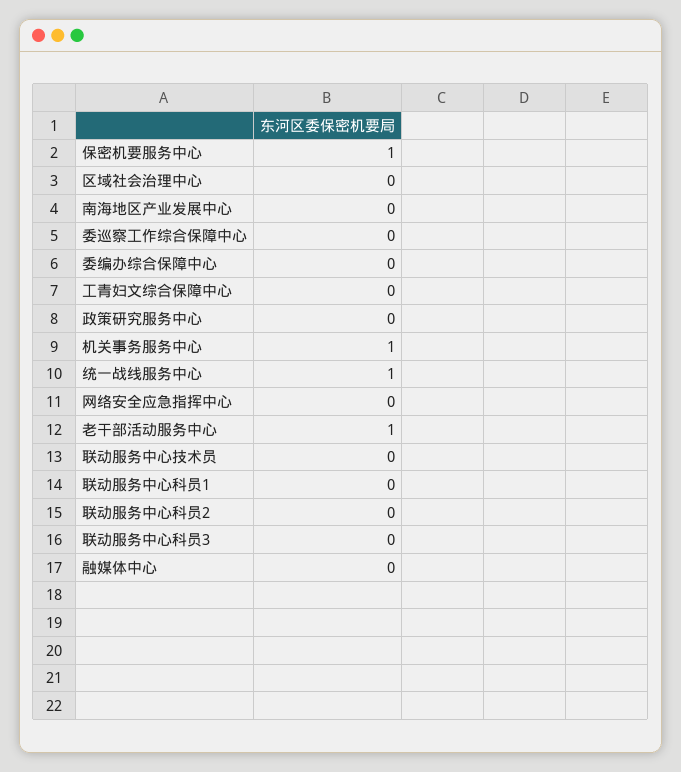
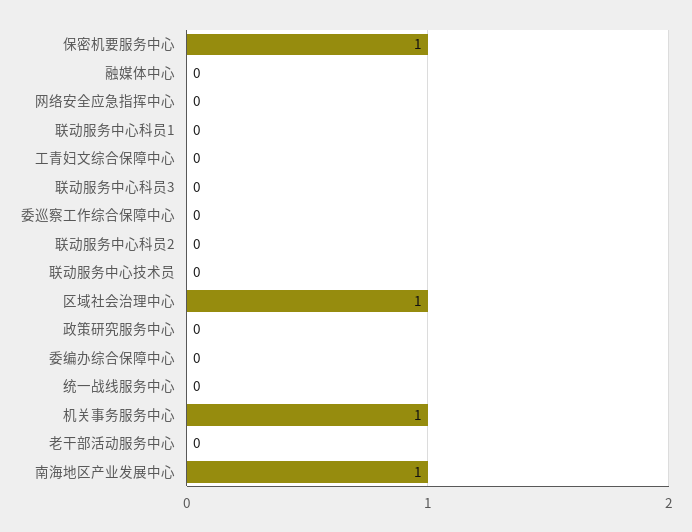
区域社会治理中心: 0 -> 1
南海地区产业发展中心: 0 -> 1
统一战线服务中心: 1 -> 0
老干部活动服务中心: 1 -> 0

